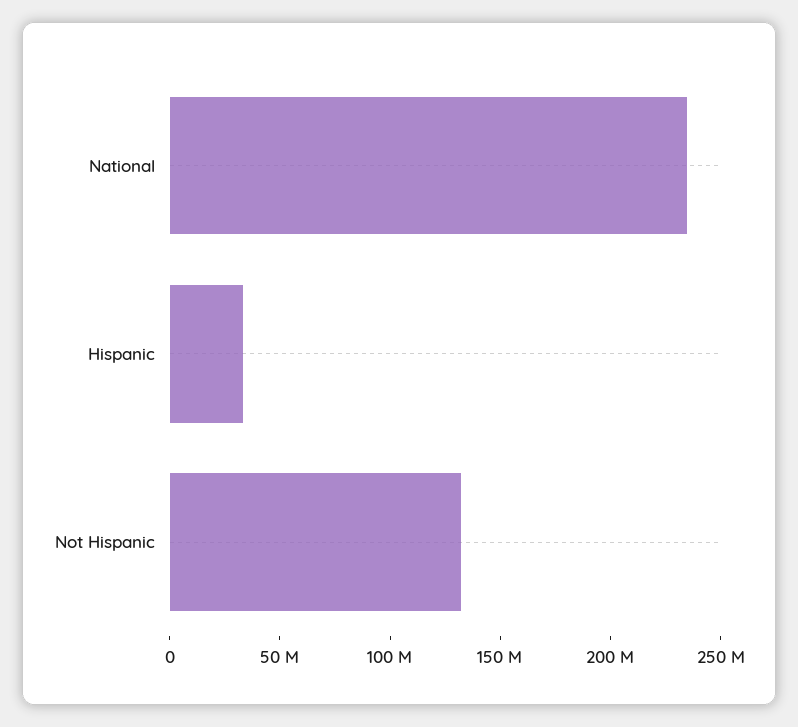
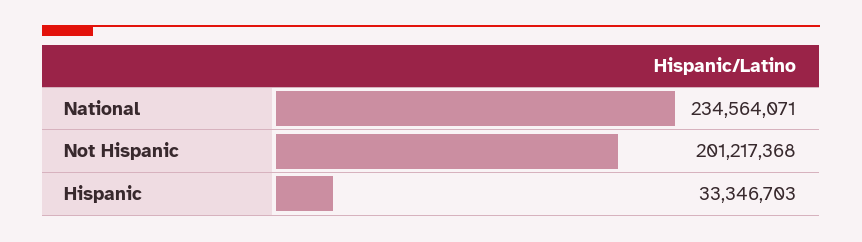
Not Hispanic: 130000000 -> 201217368

